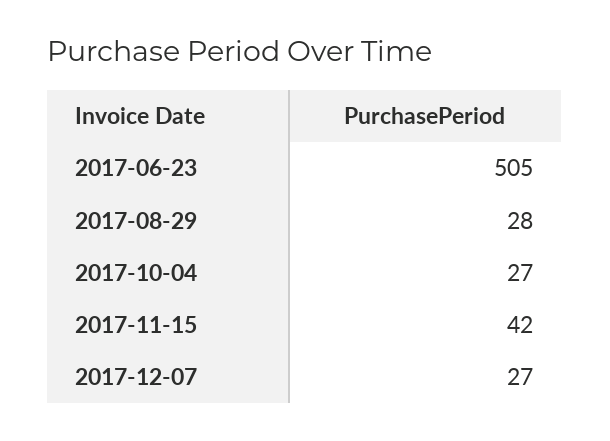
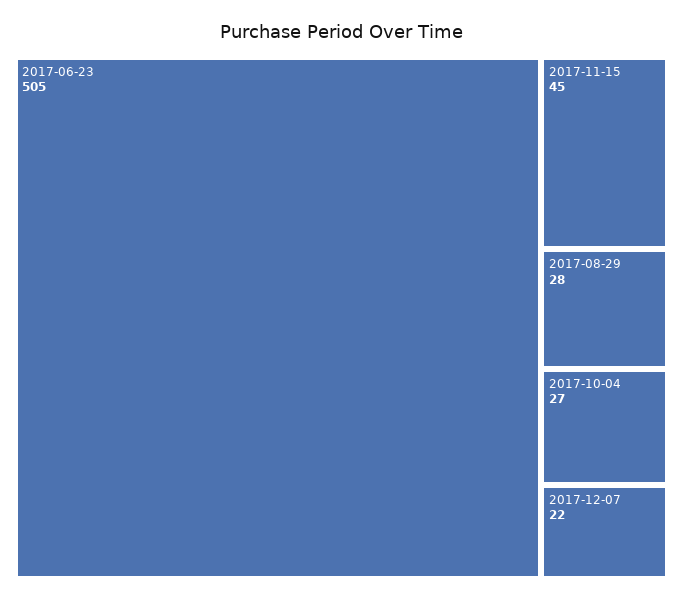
2017-11-15: 42 -> 45
2017-12-07: 27 -> 22

